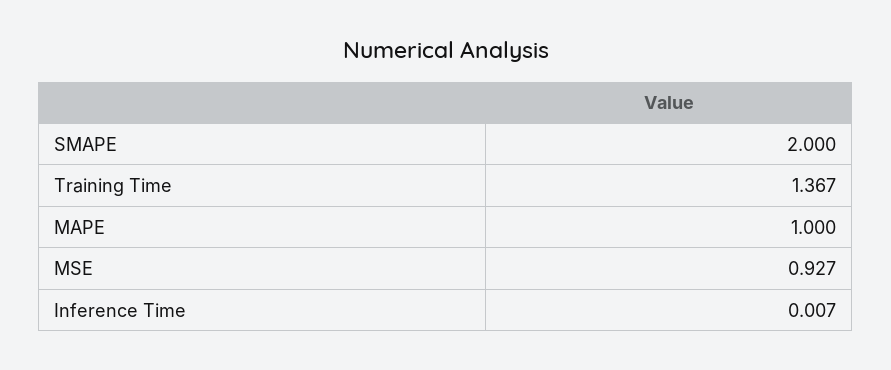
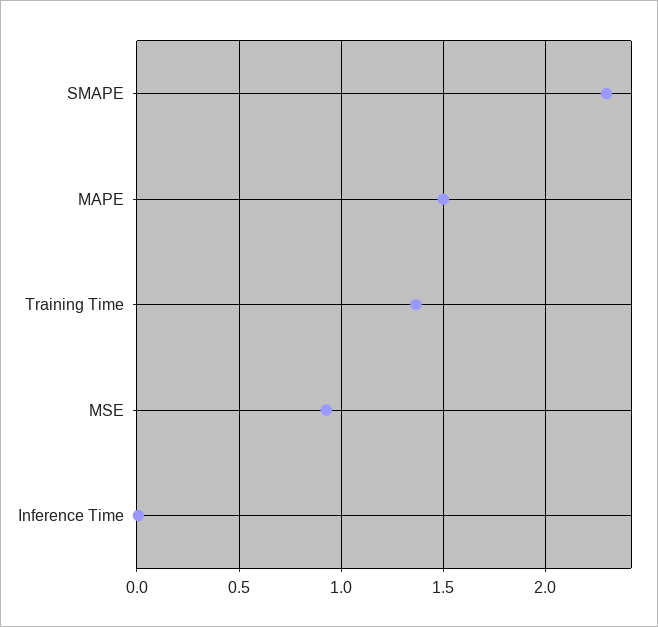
SMAPE: 2 -> 2.3
MAPE: 1 -> 1.5

